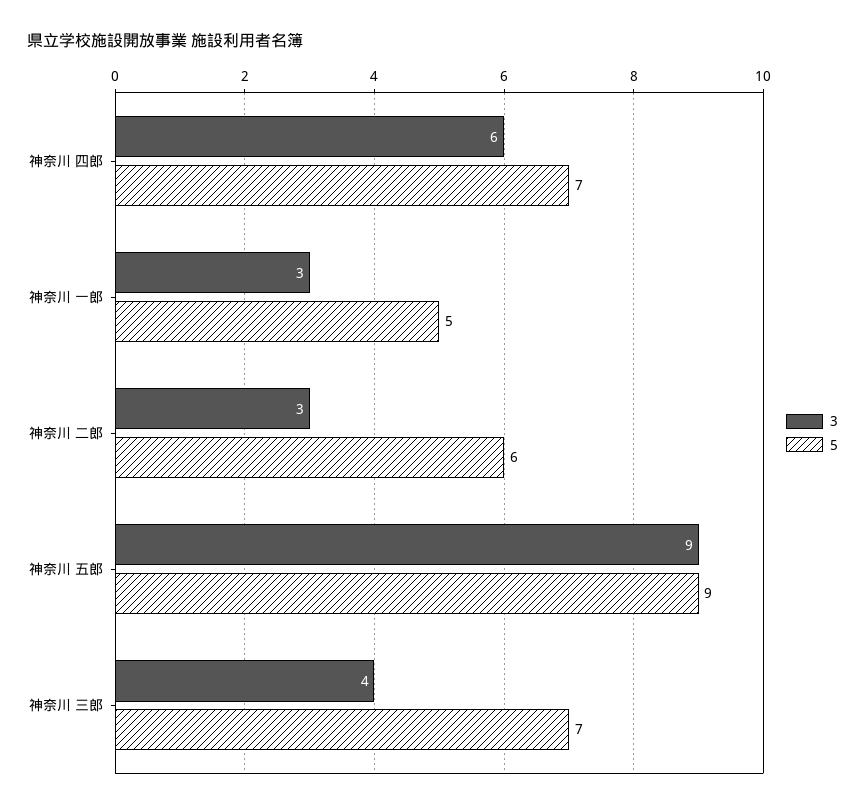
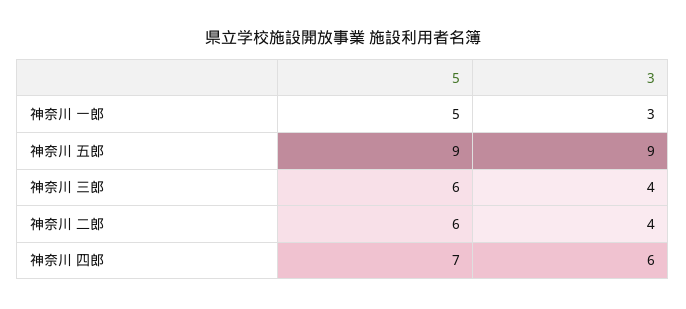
3, 神奈川 二郎: 3 -> 4
5, 神奈川 三郎: 7 -> 6

